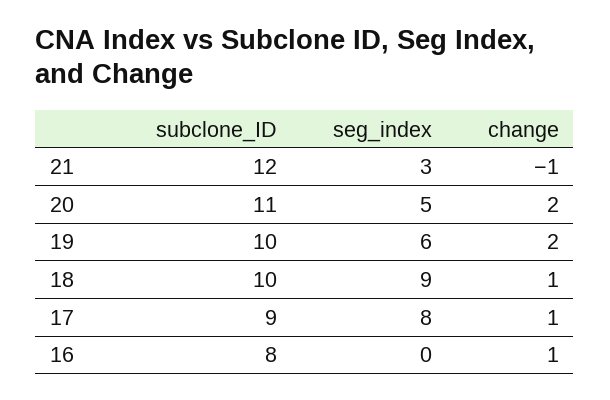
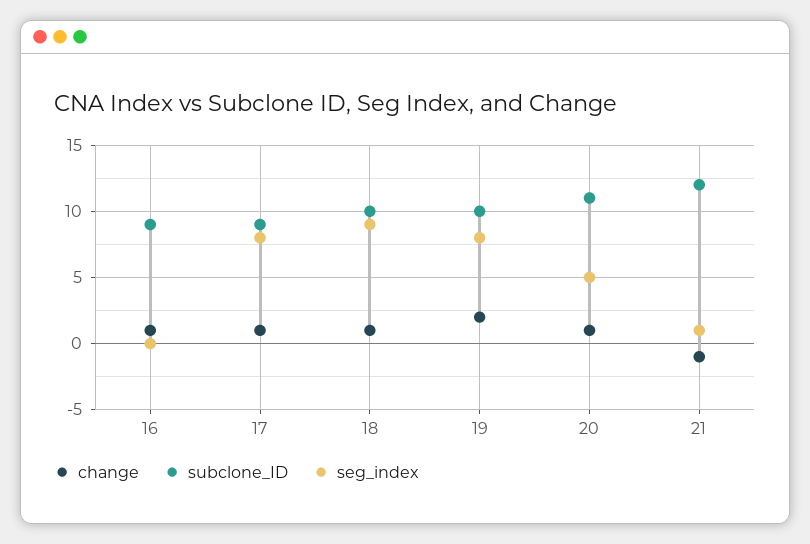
seg_index, 21: 3 -> 1
change, 20: 2 -> 1
seg_index, 19: 6 -> 8
subclone_ID, 16: 8 -> 9

